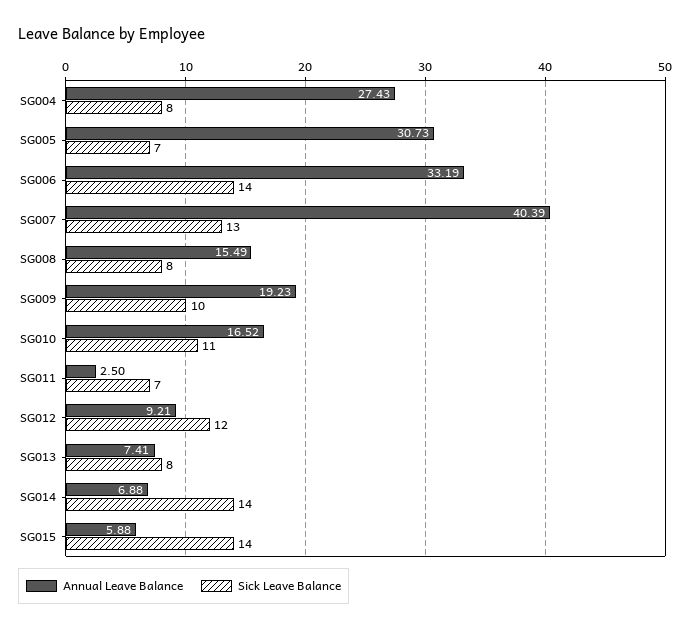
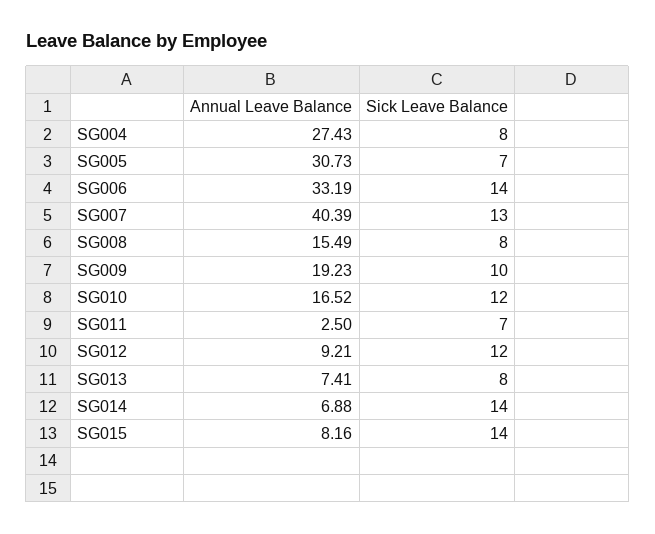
Sick Leave Balance, SG010: 11 -> 12
Annual Leave Balance, SG015: 5.88 -> 8.16

